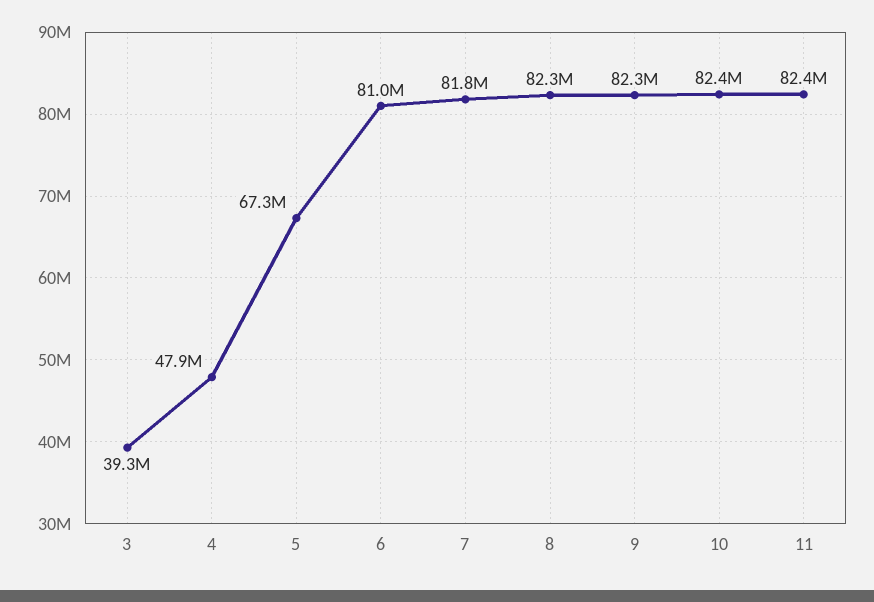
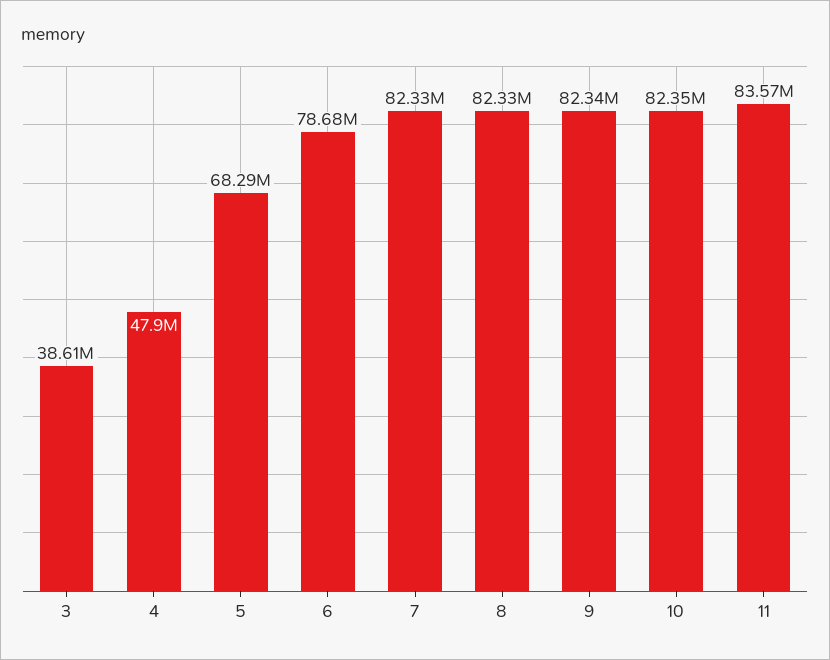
3: 39300000 -> 38610000
5: 67300000 -> 68290000
6: 81000000 -> 78680000
7: 81800000 -> 82330000
11: 82400000 -> 83570000

